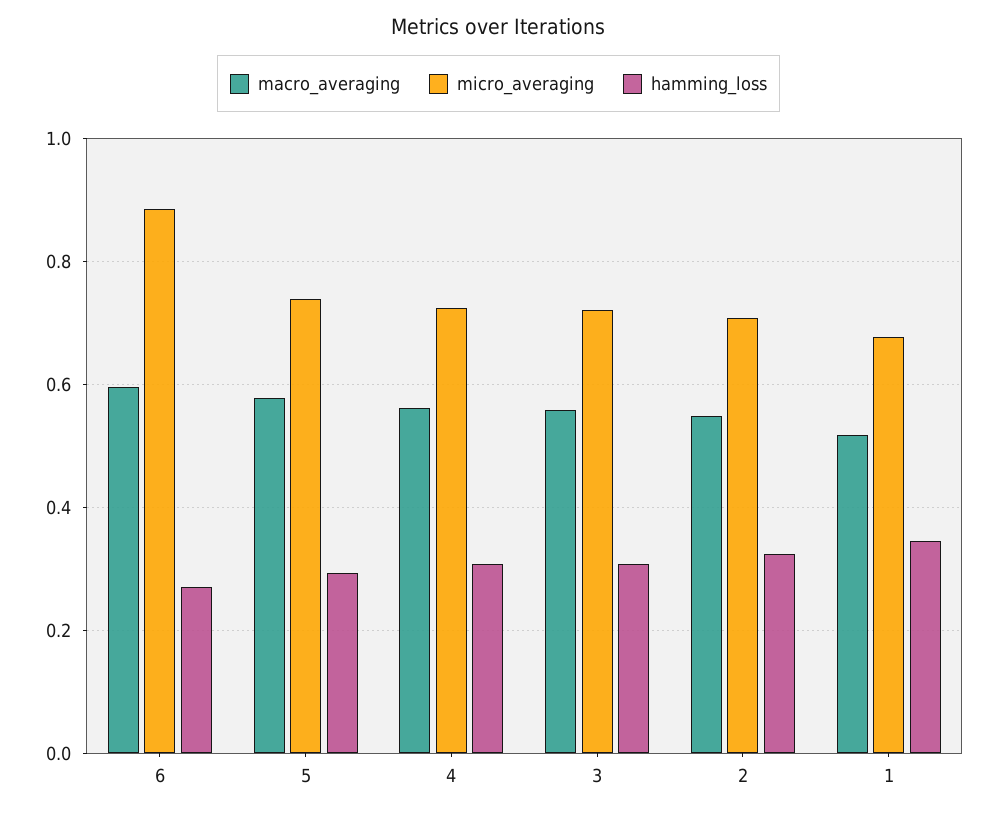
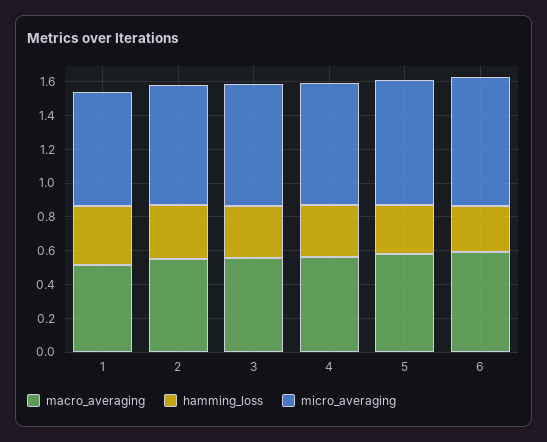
micro_averaging, 6: 0.88 -> 0.75

